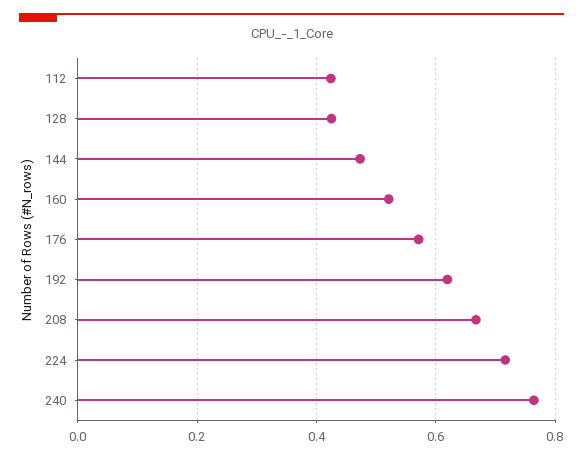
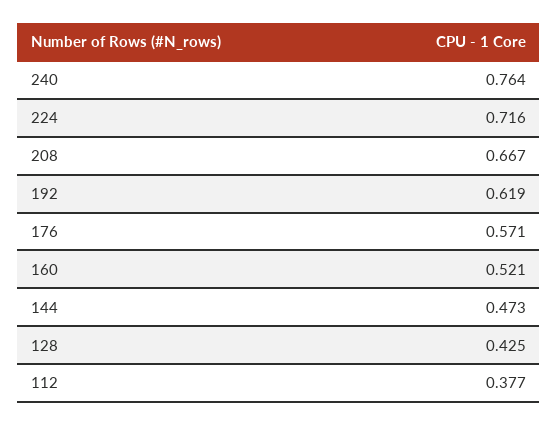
112: 0.42 -> 0.377

